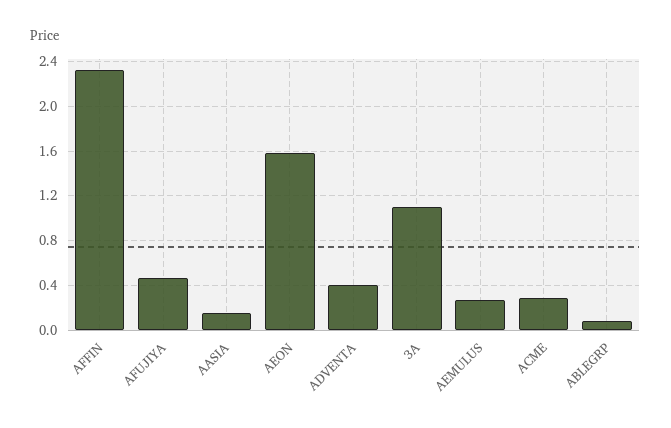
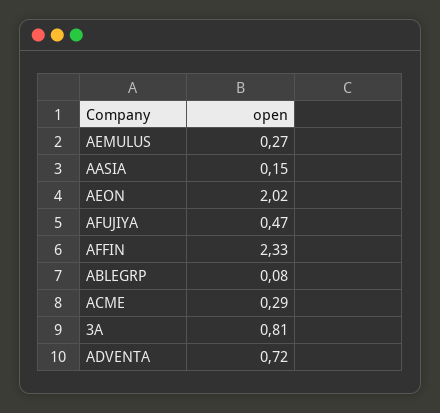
AEON: 1.6 -> 2.02
ADVENTA: 0.4 -> 0.72
3A: 1.1 -> 0.81

